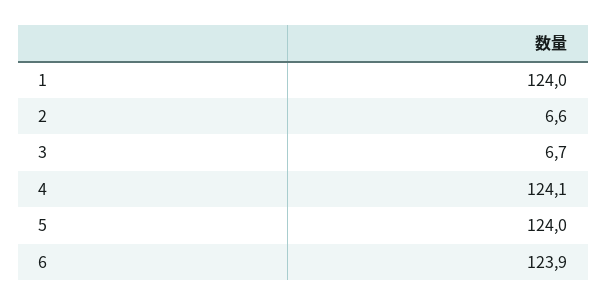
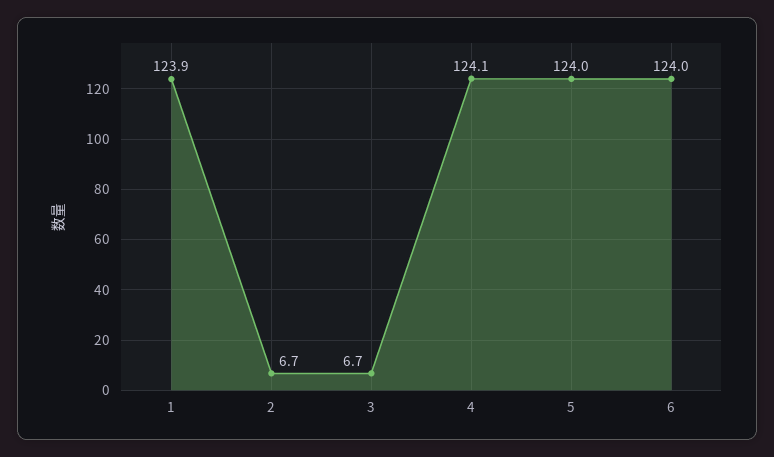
1: 124 -> 123.9
2: 6.6 -> 6.7
6: 123.9 -> 124

